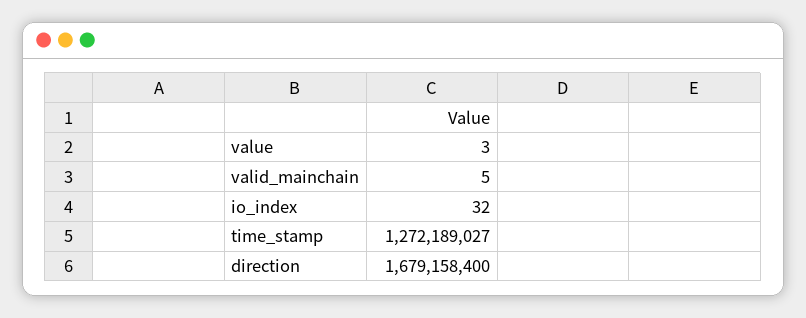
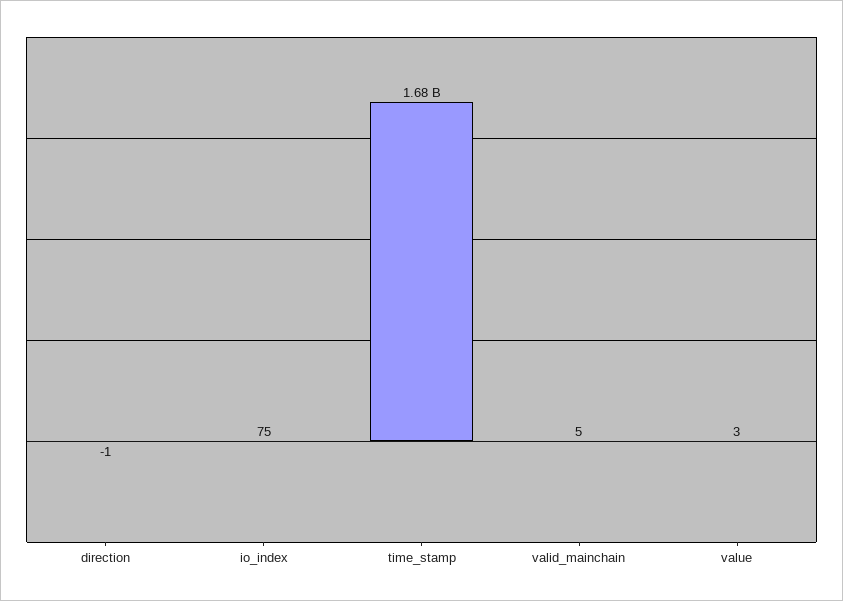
io_index: 32 -> 75
time_stamp: 1272189027 -> 1680000000
direction: 1679158400 -> -1

